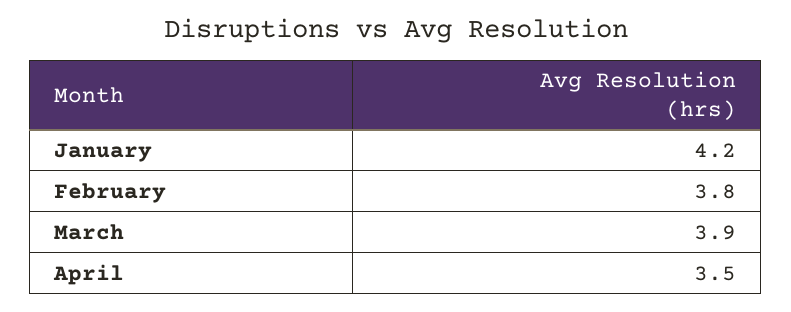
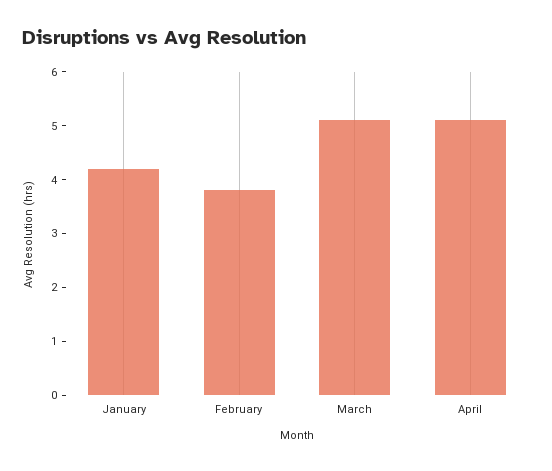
March: 3.9 -> 5
April: 3.5 -> 5

